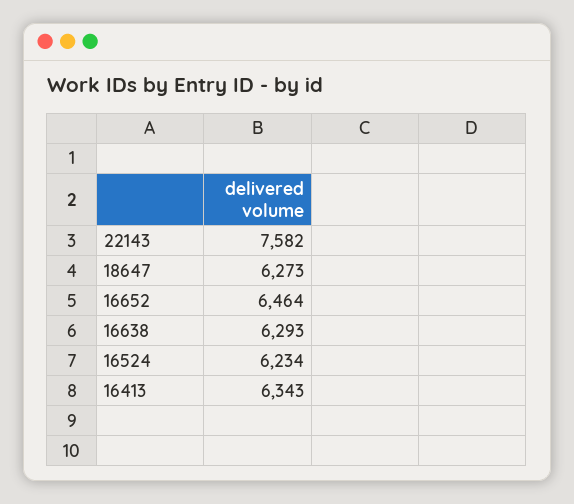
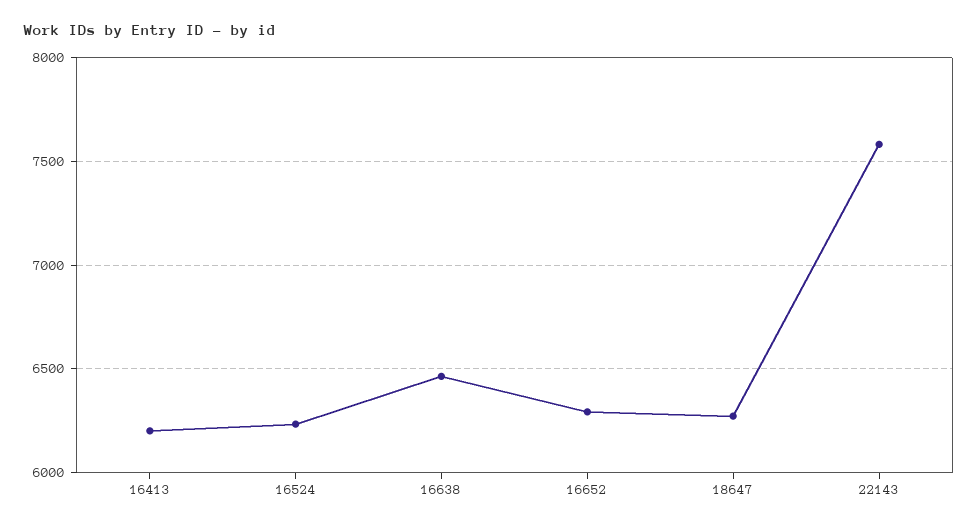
16652: 6464 -> 6300
16638: 6293 -> 6450
16413: 6343 -> 6200

